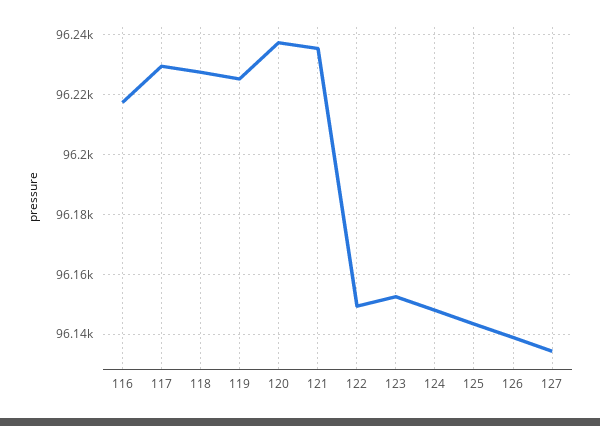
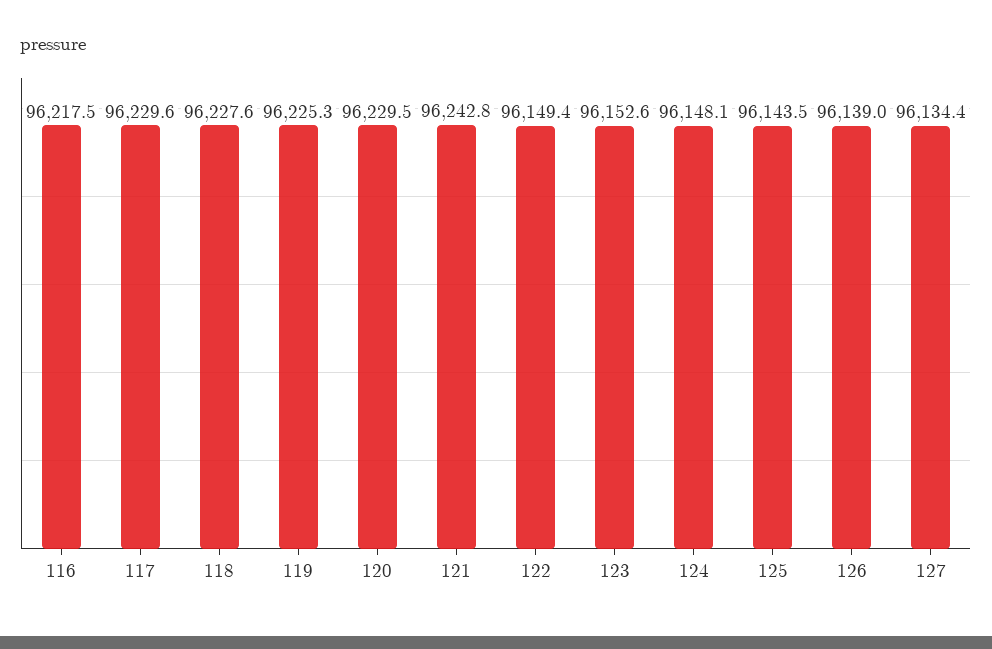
120: 96237.5 -> 96229.5
121: 96235 -> 96242.8

